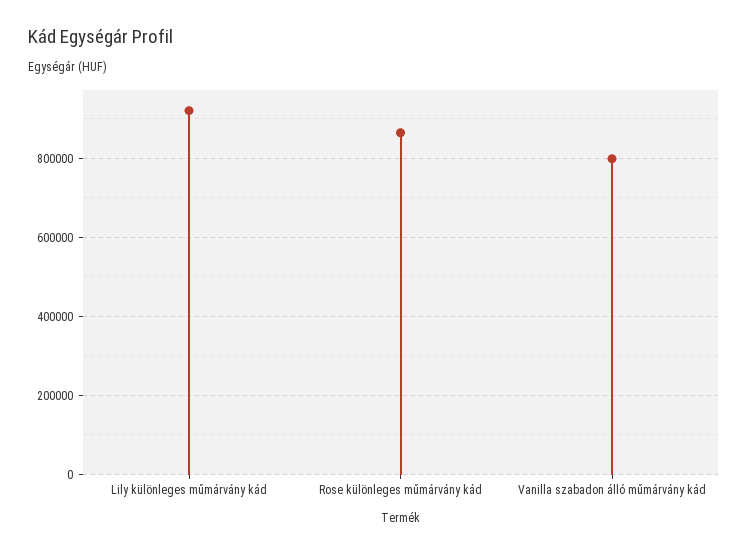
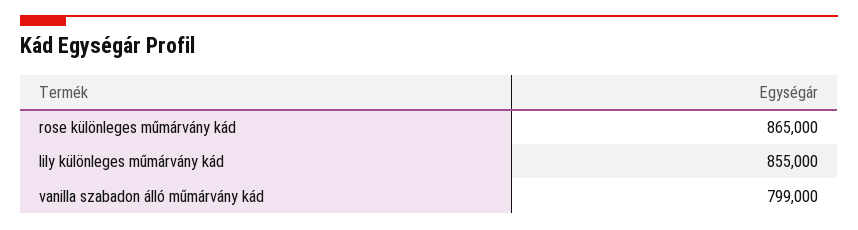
Lily különleges műmárvány kád: 920000 -> 855000

